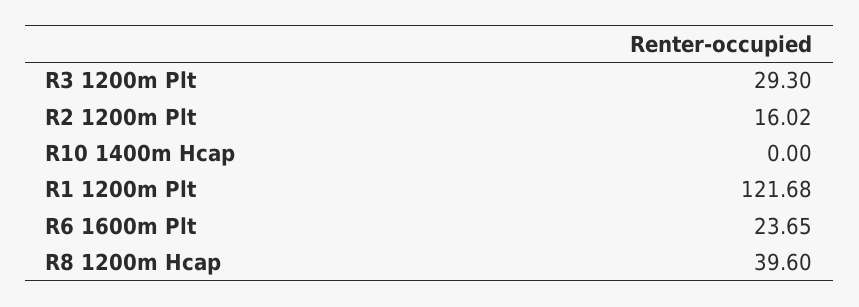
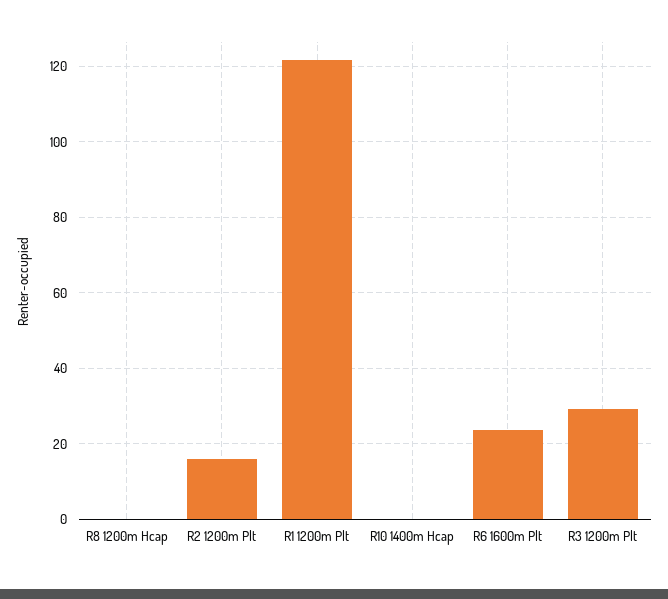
R8 1200m Hcap: 39.6 -> 0

